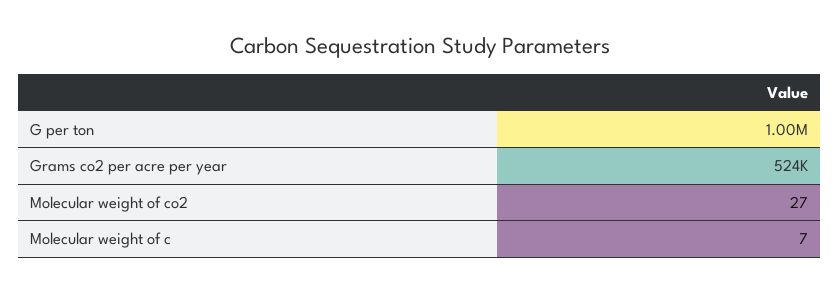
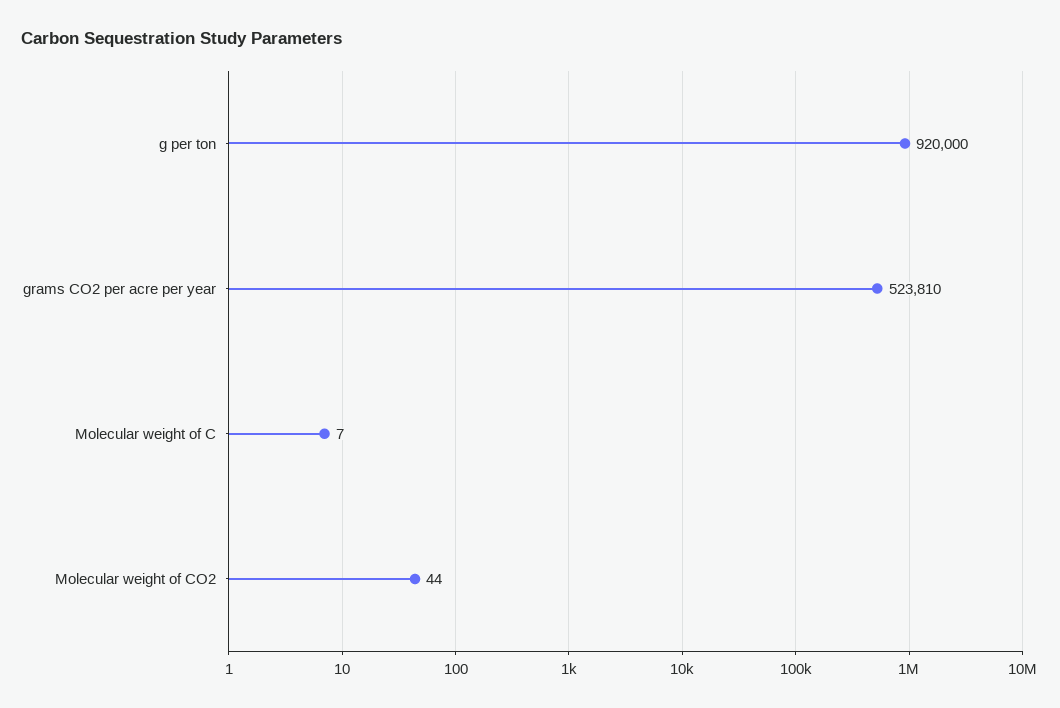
G per ton: 1000000 -> 920000
Molecular weight of co2: 27 -> 44

